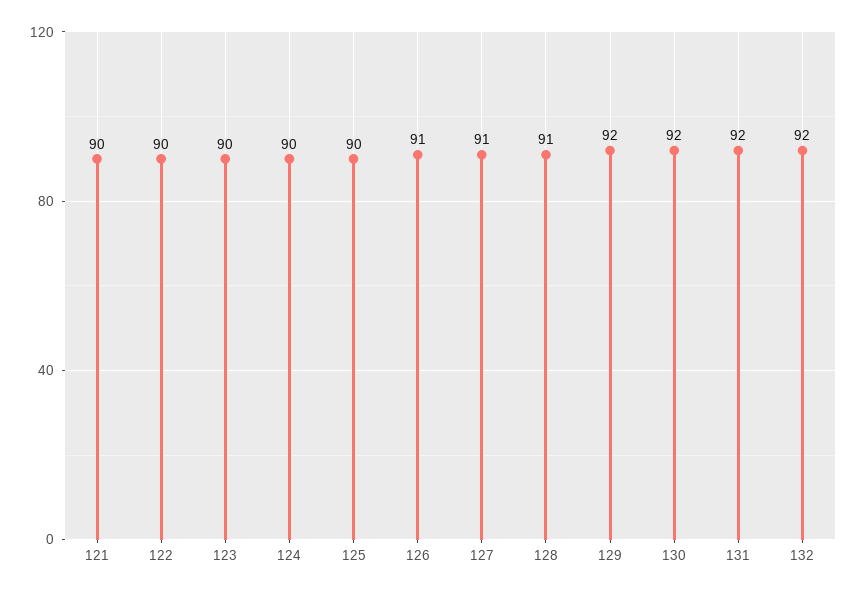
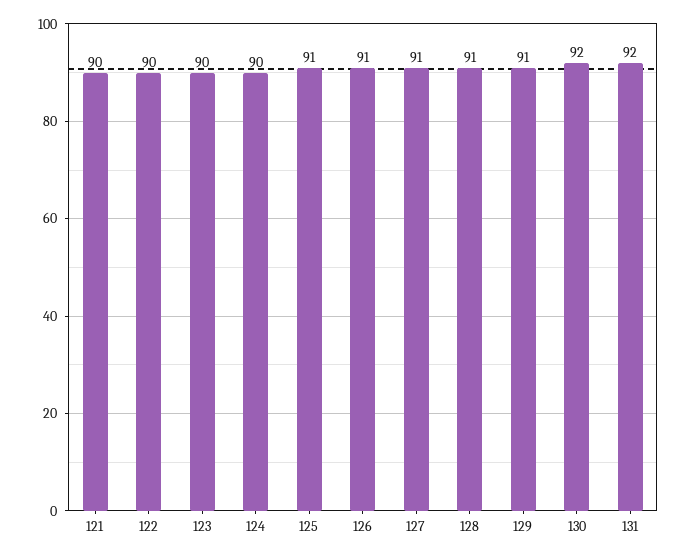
125: 90 -> 91
129: 92 -> 91
132: 92 -> none

